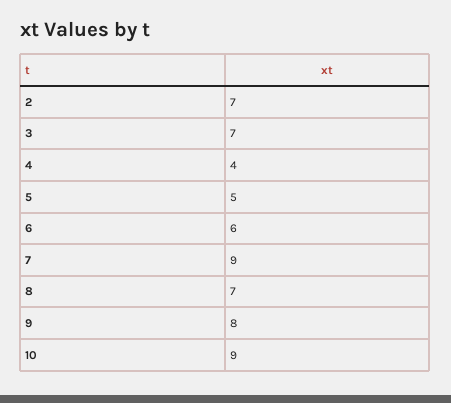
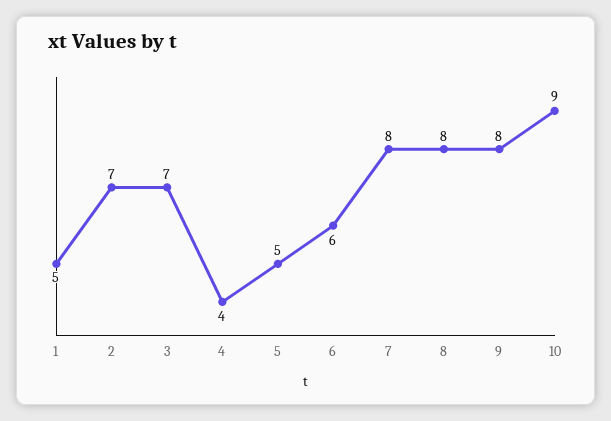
7: 9 -> 8
8: 7 -> 8
1: none -> 5

